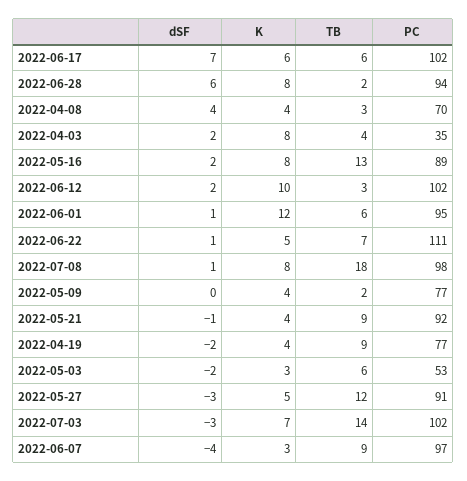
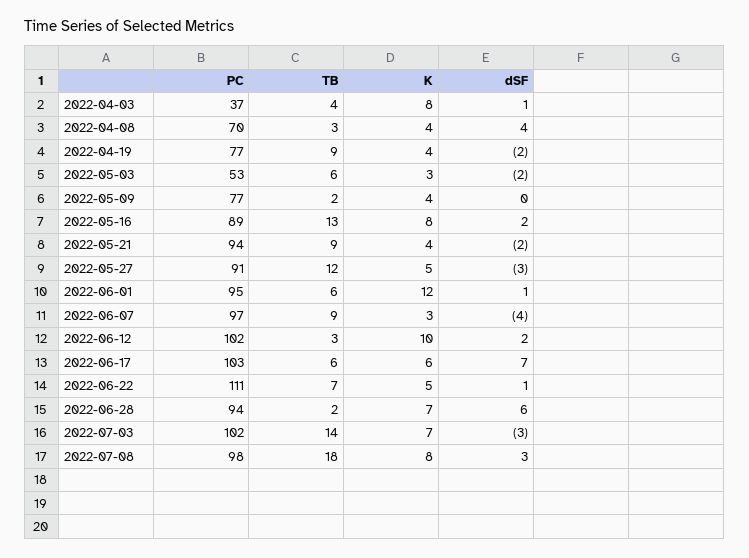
PC, 2022-06-17: 102 -> 103
K, 2022-06-28: 8 -> 7
dSF, 2022-04-03: 2 -> 1
PC, 2022-04-03: 35 -> 37
dSF, 2022-07-08: 1 -> 3
dSF, 2022-05-21: -1 -> -2
PC, 2022-05-21: 92 -> 94

